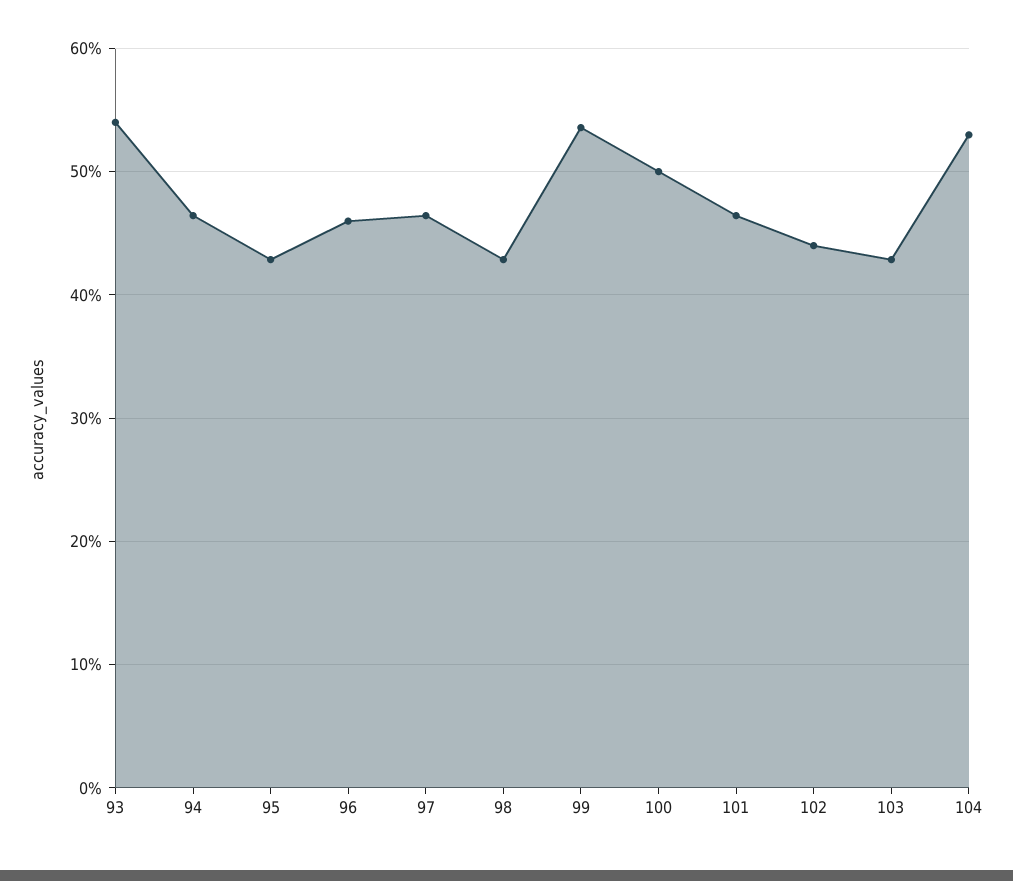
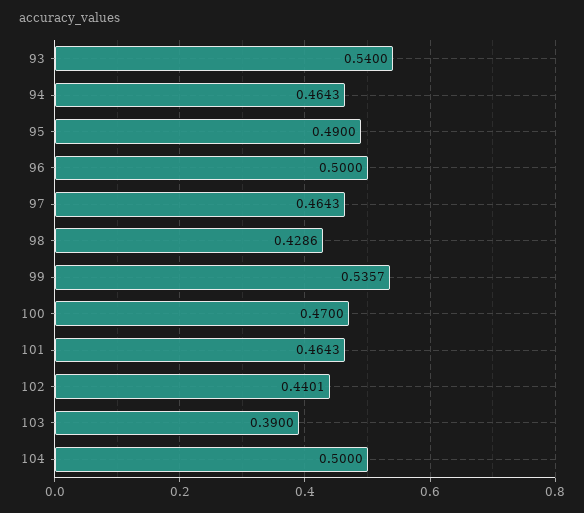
95: 0.43 -> 0.49
96: 0.46 -> 0.5
100: 0.5 -> 0.47
103: 0.43 -> 0.39
104: 0.53 -> 0.5

